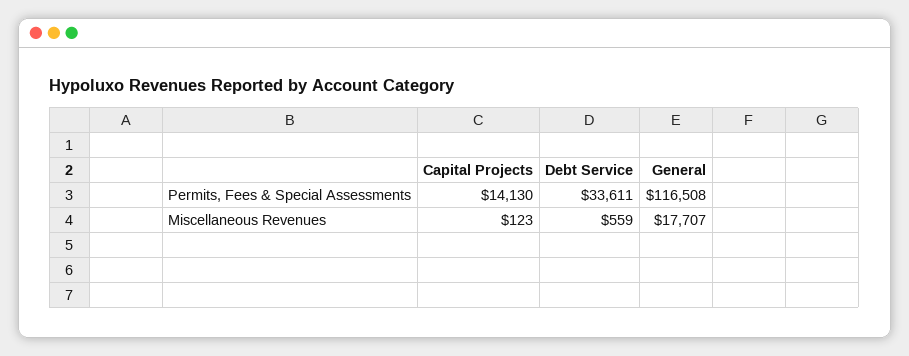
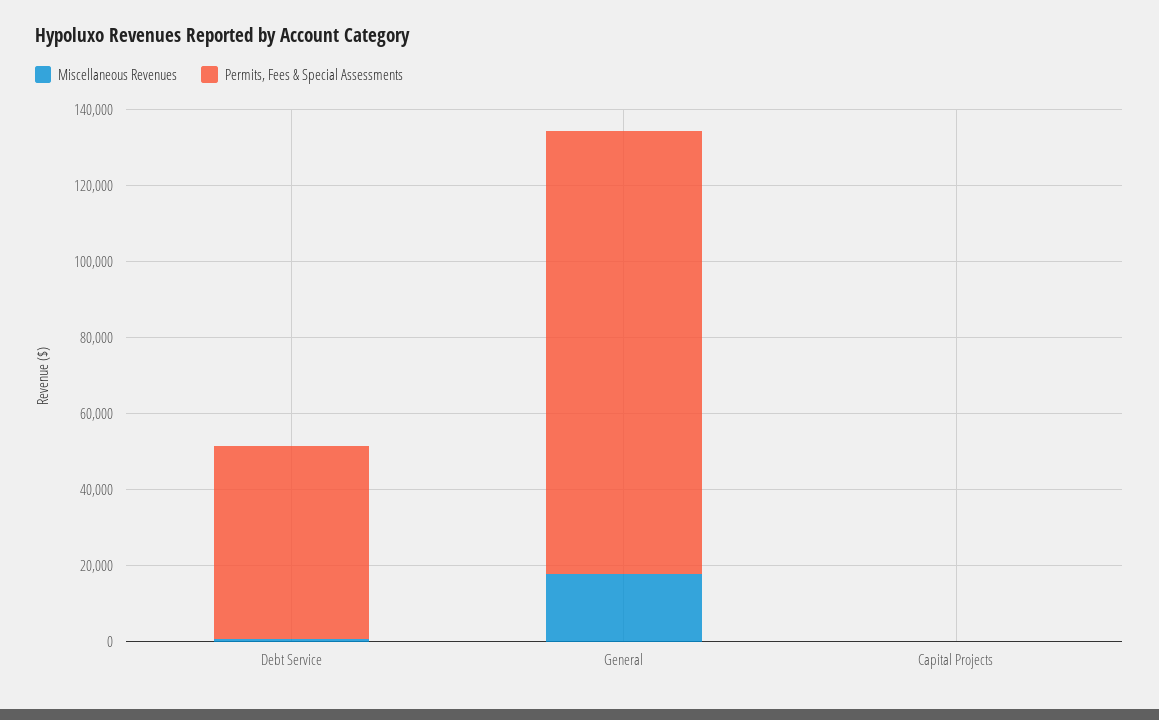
Permits, Fees & Special Assessments, Capital Projects: 14130 -> 0
Permits, Fees & Special Assessments, Debt Service: 33611 -> 50000

